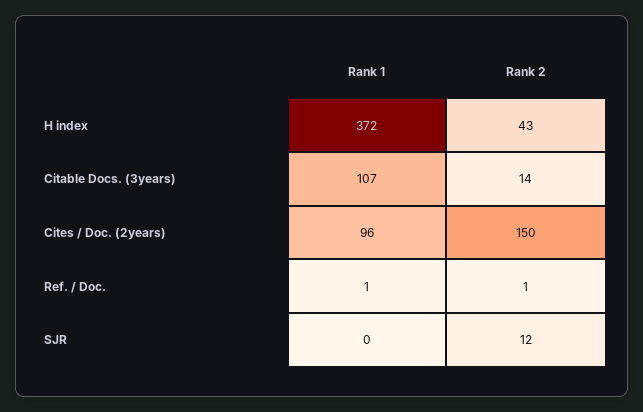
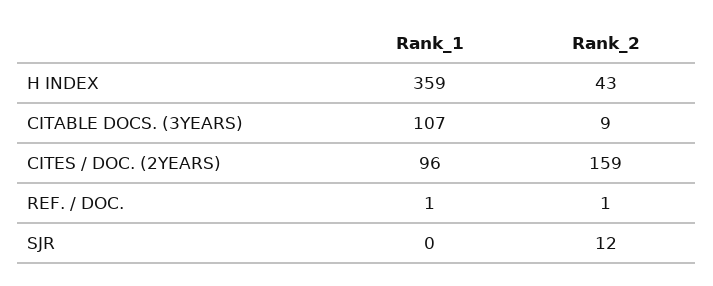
Rank 1, H index: 372 -> 359
Rank 2, Citable Docs. (3years): 14 -> 9
Rank 2, Cites / Doc. (2years): 150 -> 159

